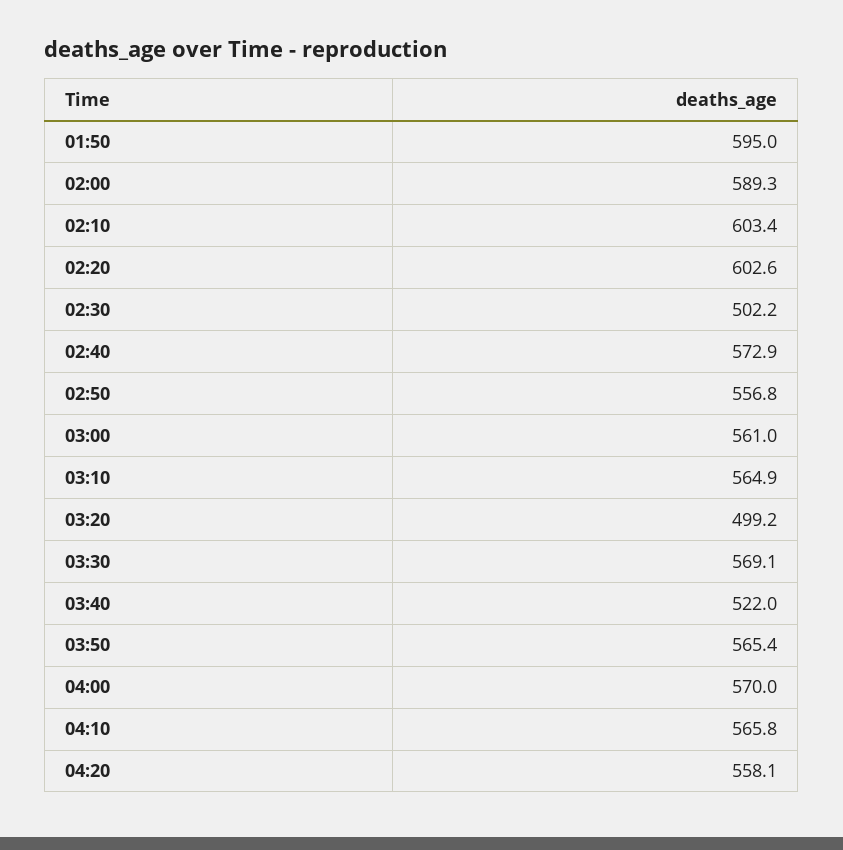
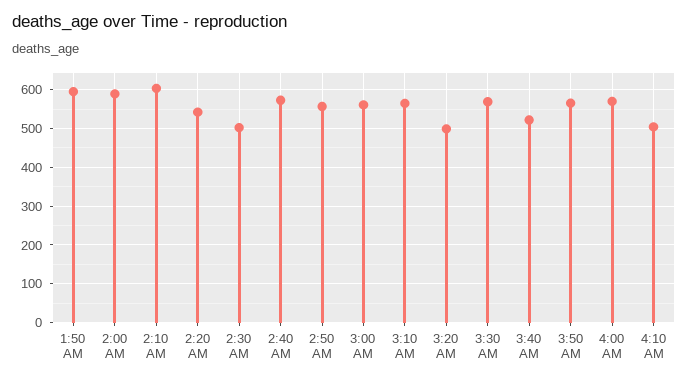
02:20: 602.6 -> 540
04:10: 565.8 -> 500
04:20: 558.1 -> none

